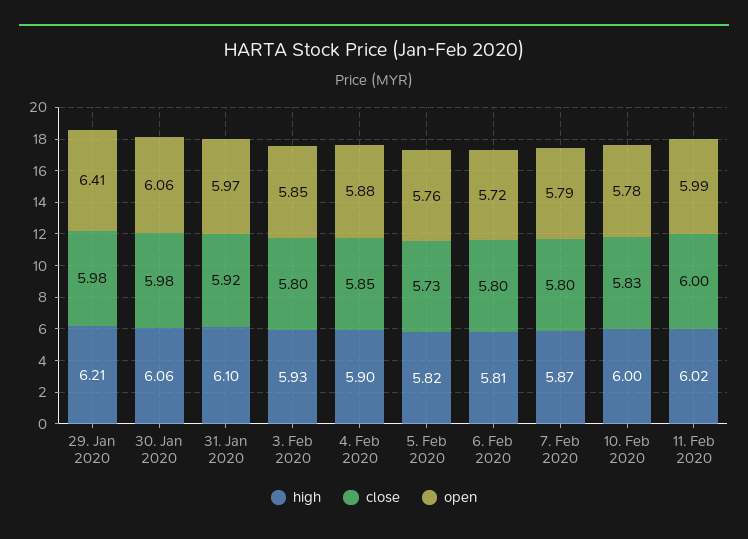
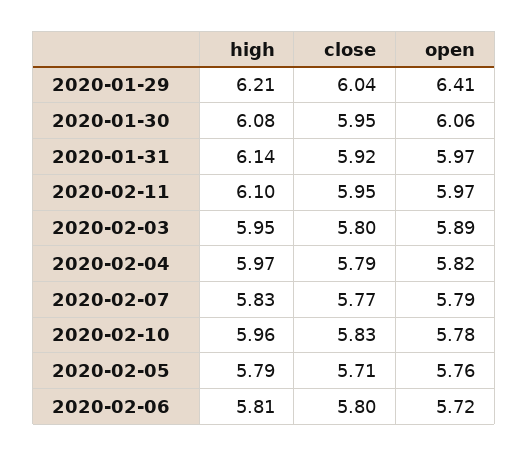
close, 29. Jan 2020: 5.98 -> 6.04
high, 30. Jan 2020: 6.06 -> 6.08
close, 30. Jan 2020: 5.98 -> 5.95
high, 31. Jan 2020: 6.1 -> 6.14
high, 3. Feb 2020: 5.93 -> 5.95
open, 3. Feb 2020: 5.85 -> 5.89
high, 4. Feb 2020: 5.9 -> 5.97
close, 4. Feb 2020: 5.85 -> 5.79
open, 4. Feb 2020: 5.88 -> 5.82
high, 5. Feb 2020: 5.82 -> 5.79
close, 5. Feb 2020: 5.73 -> 5.71
high, 7. Feb 2020: 5.87 -> 5.83
close, 7. Feb 2020: 5.8 -> 5.77
high, 10. Feb 2020: 6 -> 5.96
high, 11. Feb 2020: 6.02 -> 6.1
close, 11. Feb 2020: 6 -> 5.95
open, 11. Feb 2020: 5.99 -> 5.97

